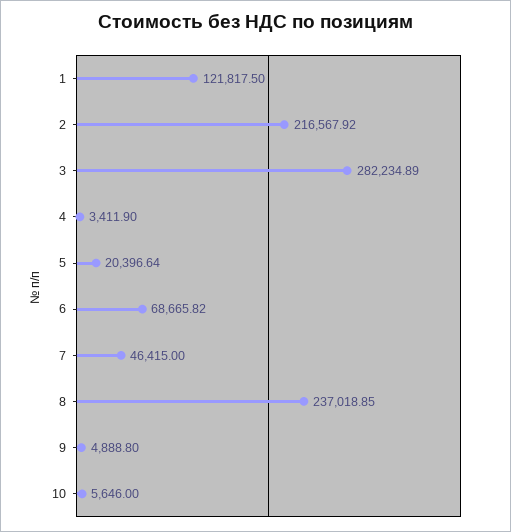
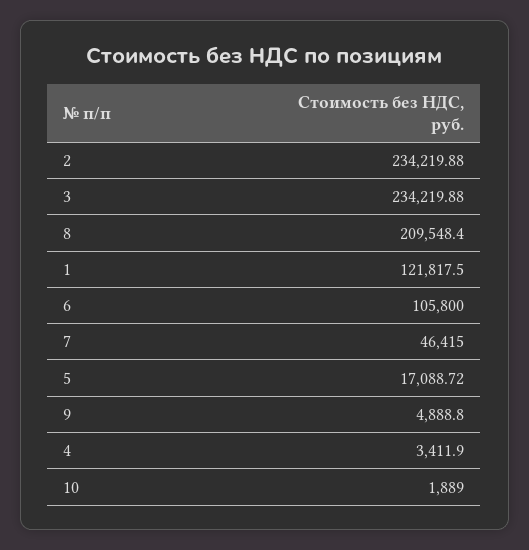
2: 216567.92 -> 234219.88
3: 282234.89 -> 234219.88
5: 20396.64 -> 17088.72
6: 68665.82 -> 105800
8: 237018.85 -> 209548.4
10: 5646 -> 1889

